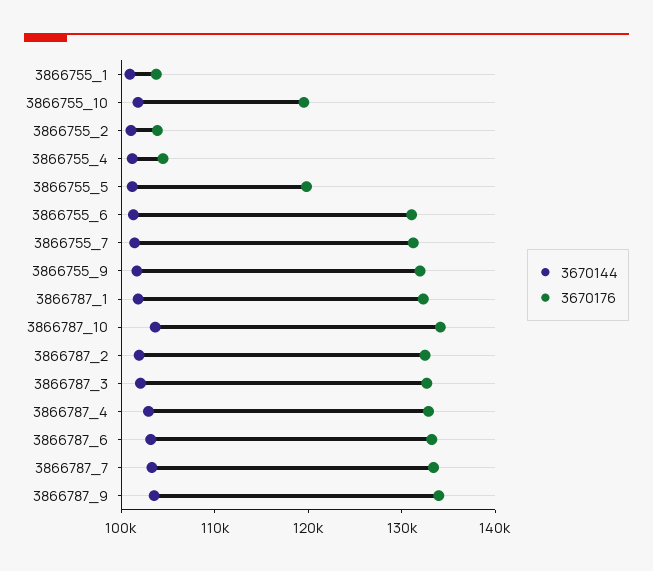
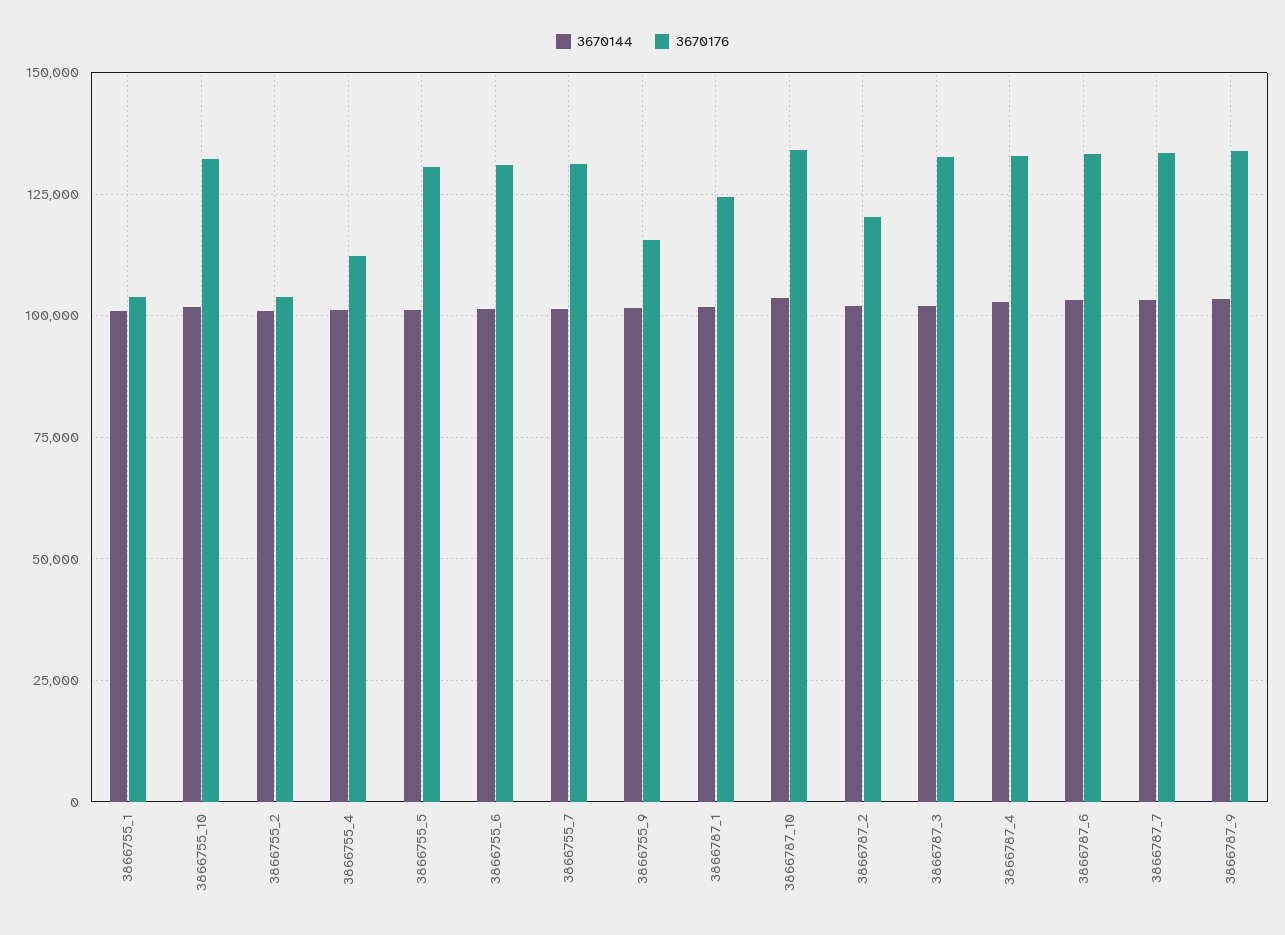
3670176, 3866755_10: 120000 -> 132500
3670176, 3866755_4: 104000 -> 112500
3670176, 3866755_5: 120000 -> 130000
3670176, 3866755_9: 132000 -> 115000
3670176, 3866787_1: 132000 -> 125000
3670176, 3866787_2: 132000 -> 120000

